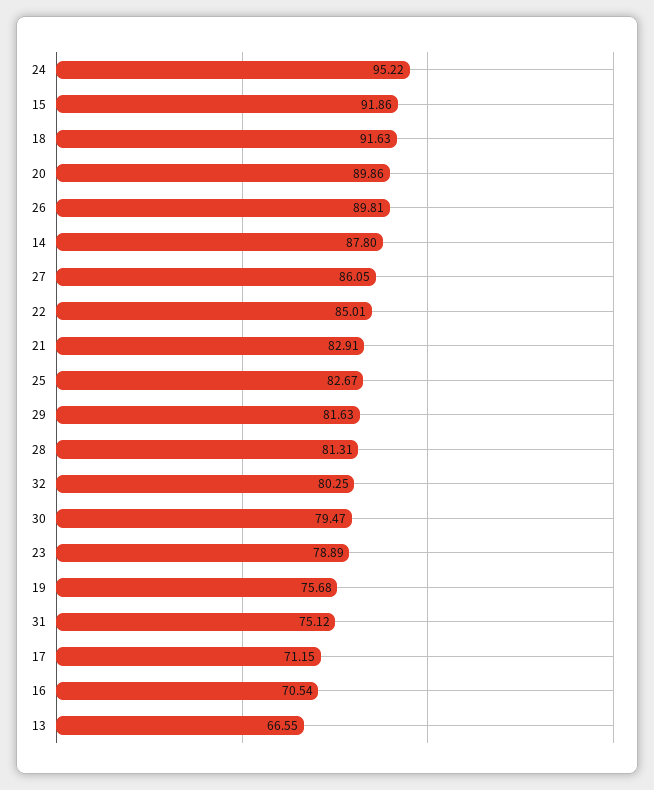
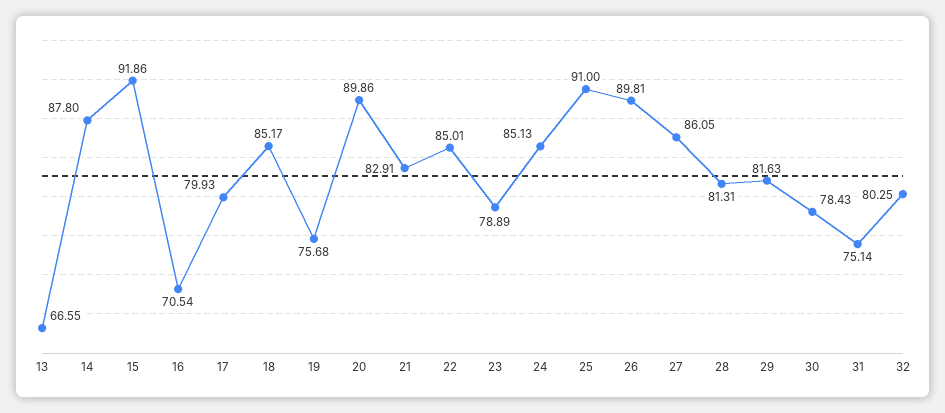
24: 95.22 -> 85.13
18: 91.63 -> 85.17
25: 82.67 -> 91
30: 79.47 -> 78.43
31: 75.12 -> 75.14
17: 71.15 -> 79.93

